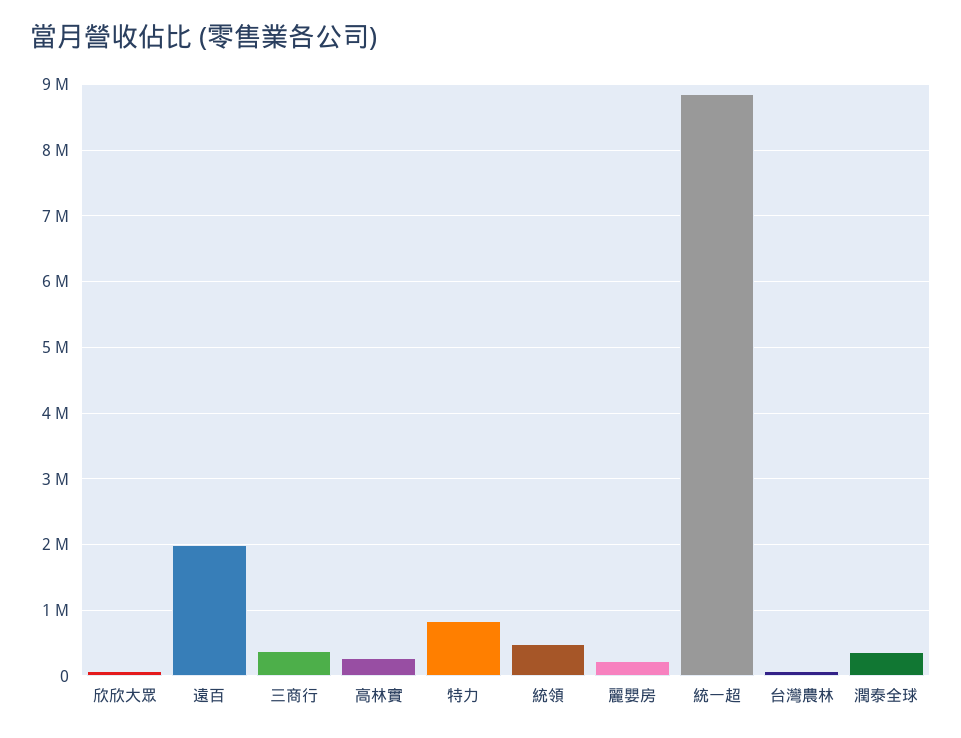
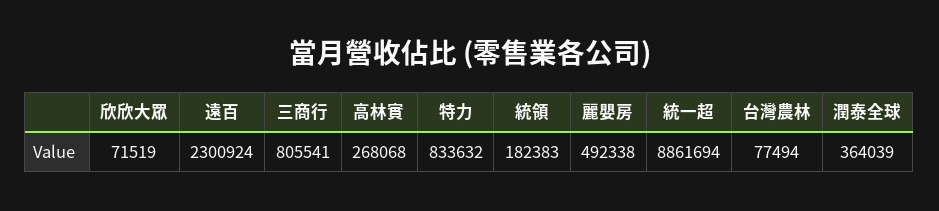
遠百: 2000000 -> 2300924
三商行: 400000 -> 805541
統領: 500000 -> 182383
麗嬰房: 200000 -> 492338

